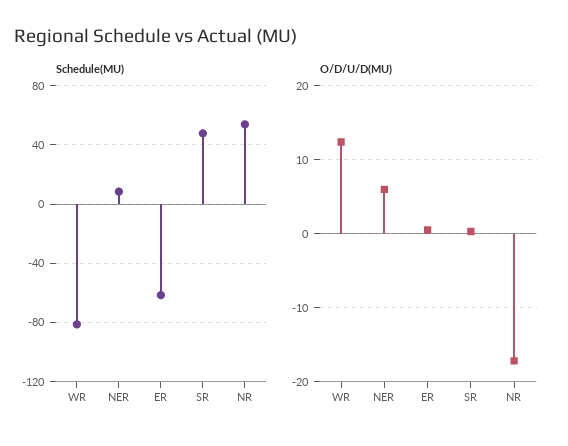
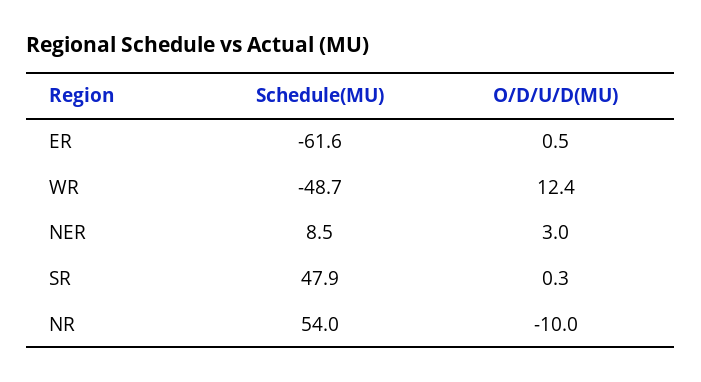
Schedule(MU), WR: -80 -> -48.7
O/D/U/D(MU), NER: 6 -> 3
O/D/U/D(MU), NR: -17 -> -10

